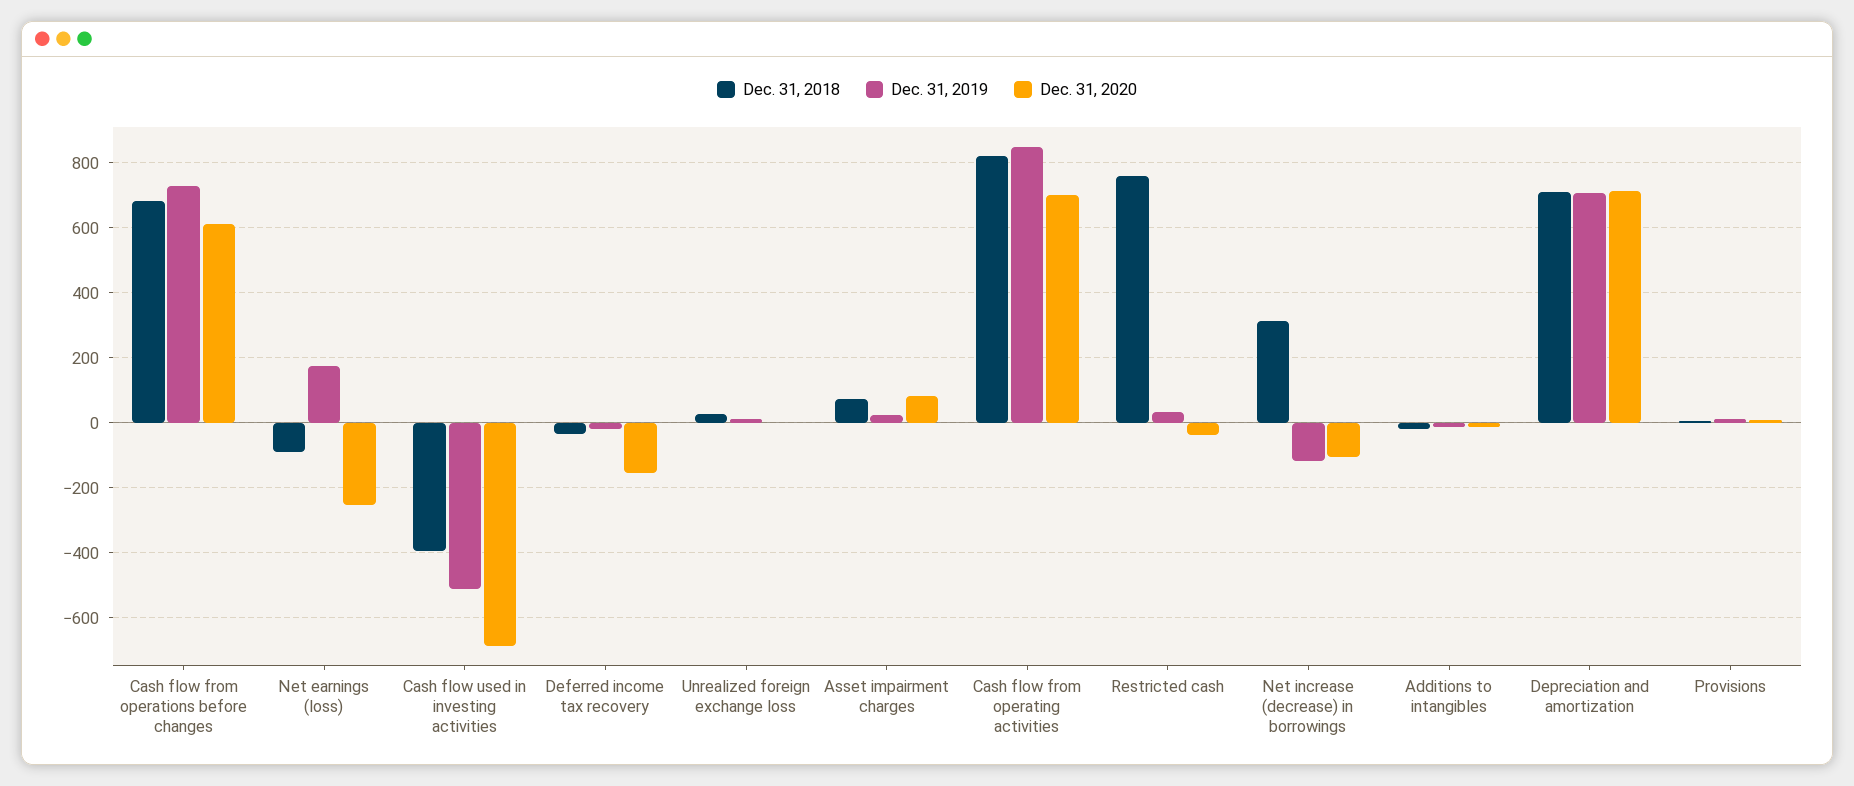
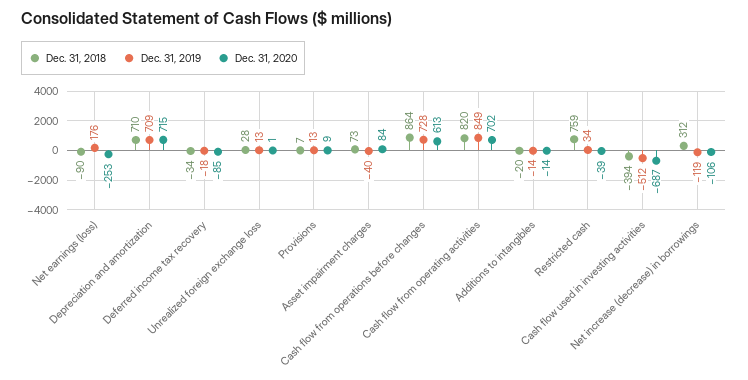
Dec. 31, 2018, Cash flow from operations before changes: 680 -> 864
Dec. 31, 2020, Deferred income tax recovery: -160 -> -85
Dec. 31, 2019, Asset impairment charges: 20 -> -40

